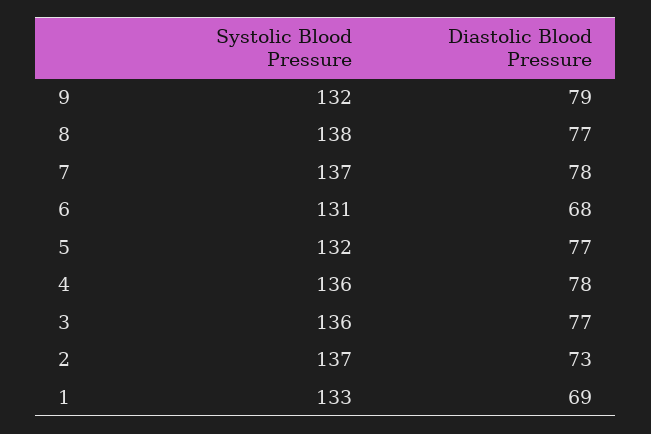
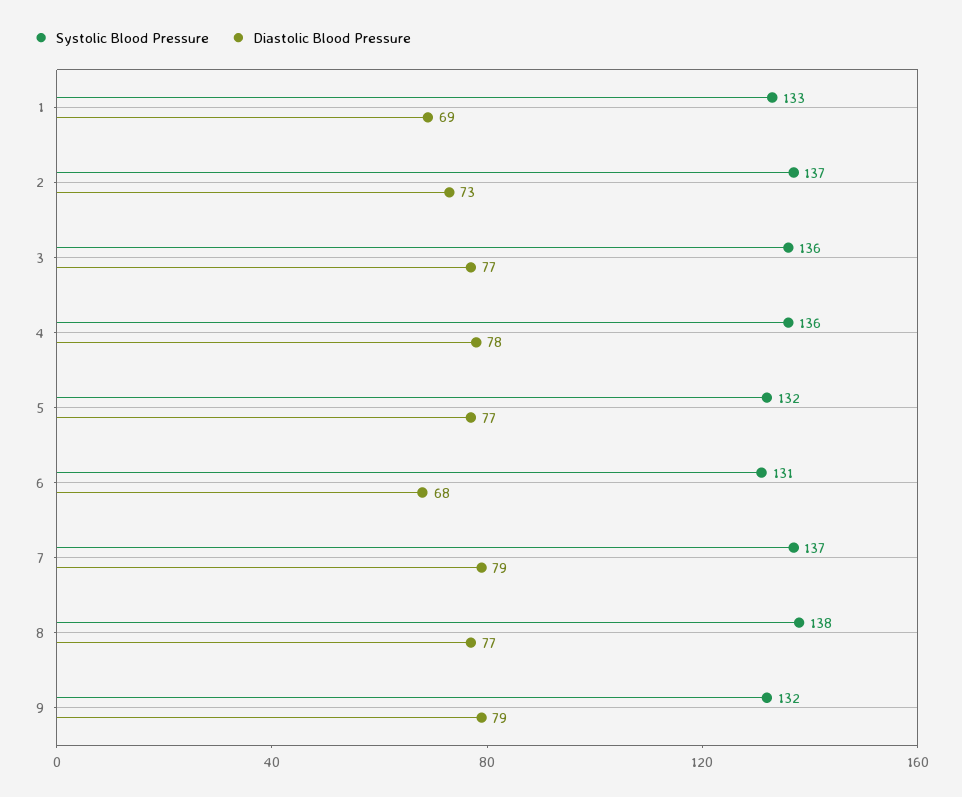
Diastolic Blood Pressure, 7: 78 -> 79

